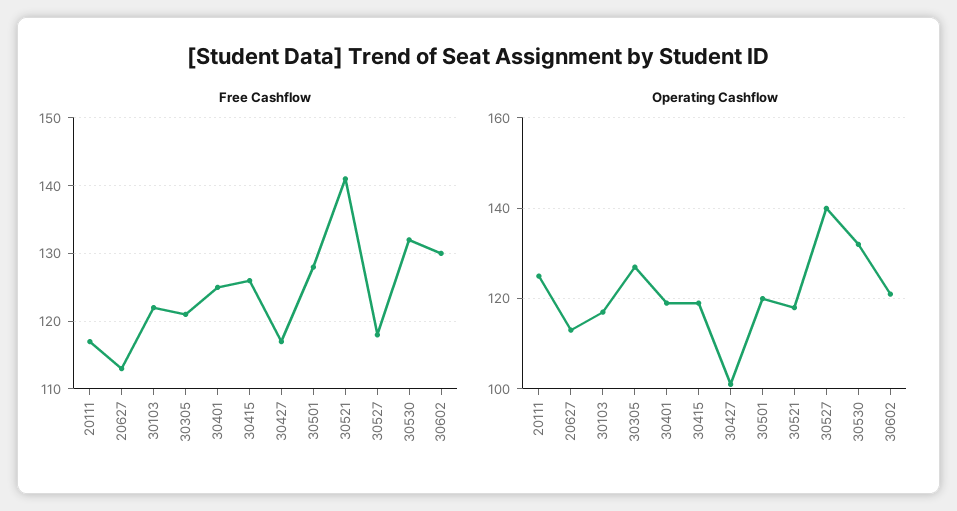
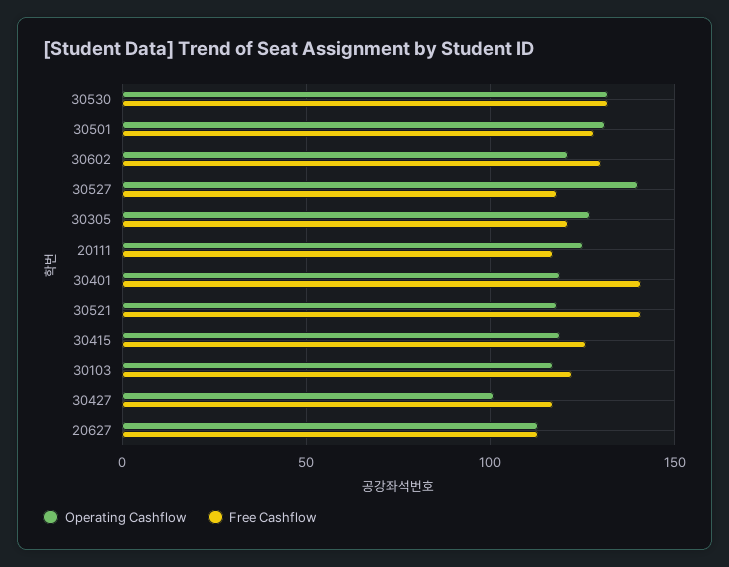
Free Cashflow, 30401: 125 -> 140
Operating Cashflow, 30501: 120 -> 130

